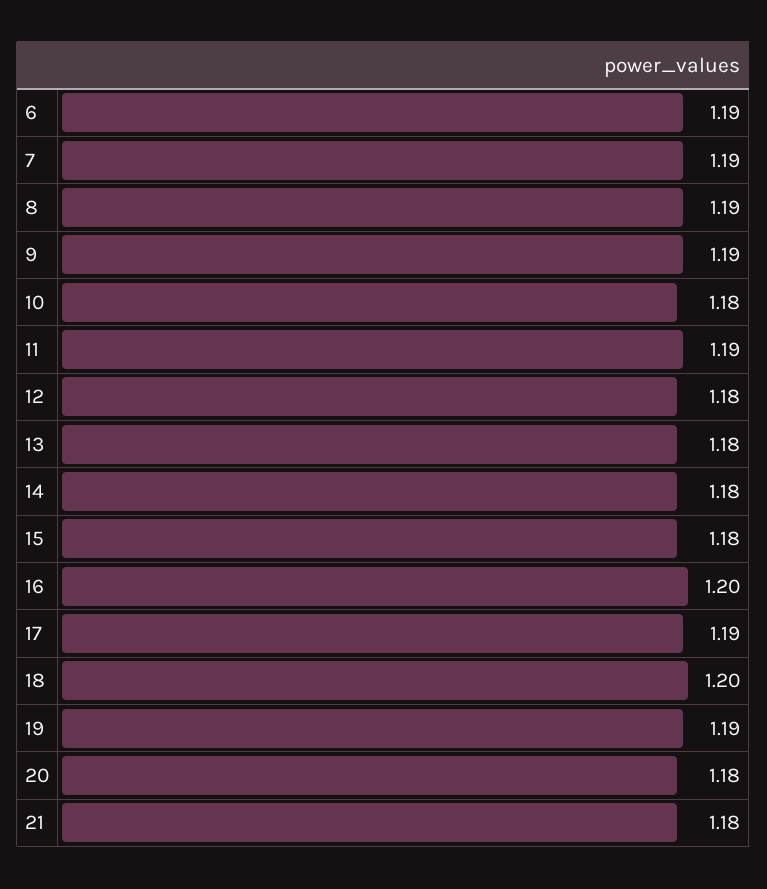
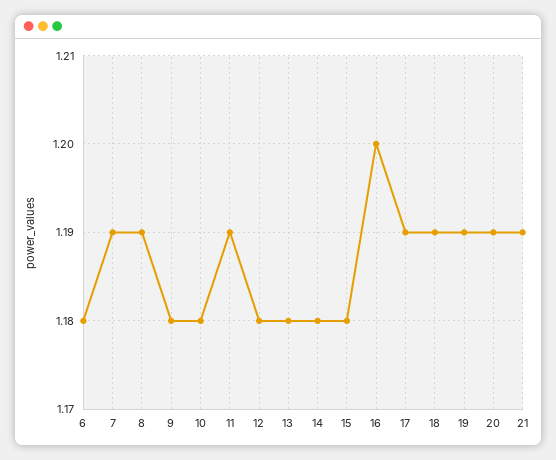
6: 1.19 -> 1.18
9: 1.19 -> 1.18
18: 1.2 -> 1.19
20: 1.18 -> 1.19
21: 1.18 -> 1.19

